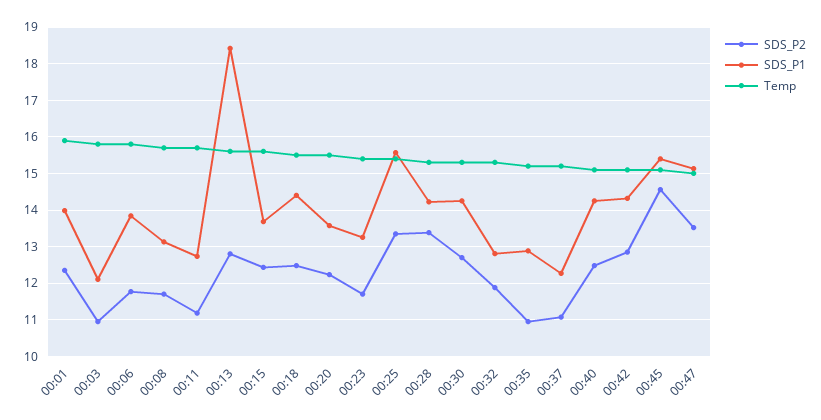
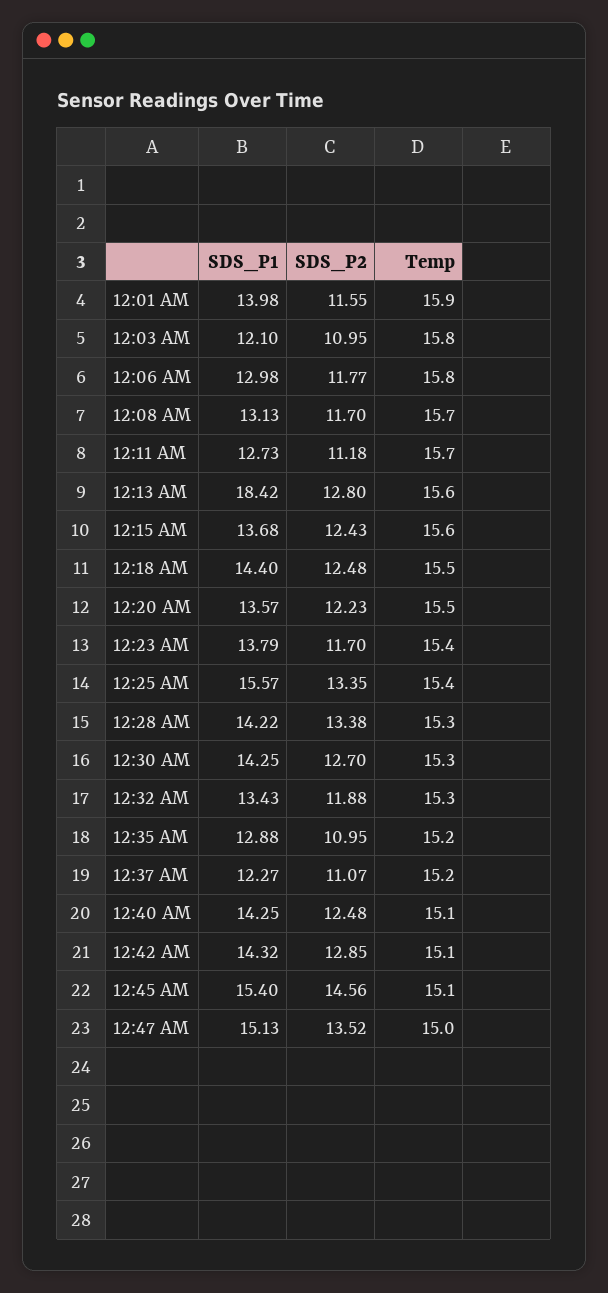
SDS_P2, 00:01: 12.4 -> 11.55
SDS_P1, 00:06: 13.8 -> 12.98
SDS_P1, 00:23: 13.2 -> 13.79
SDS_P1, 00:32: 12.8 -> 13.43

